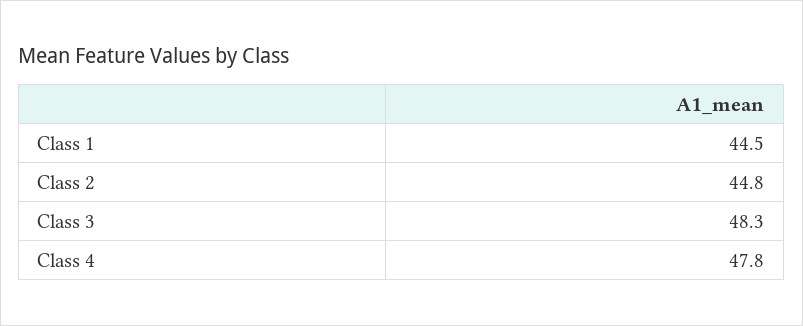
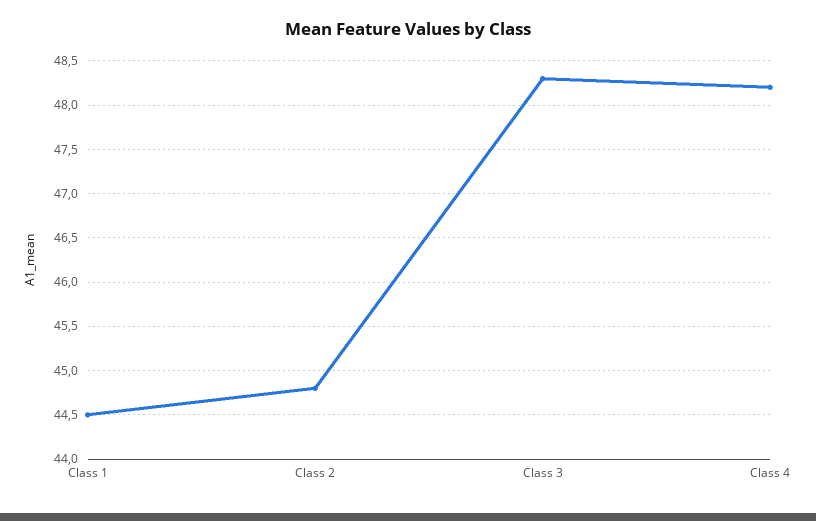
Class 4: 47.8 -> 48.2

